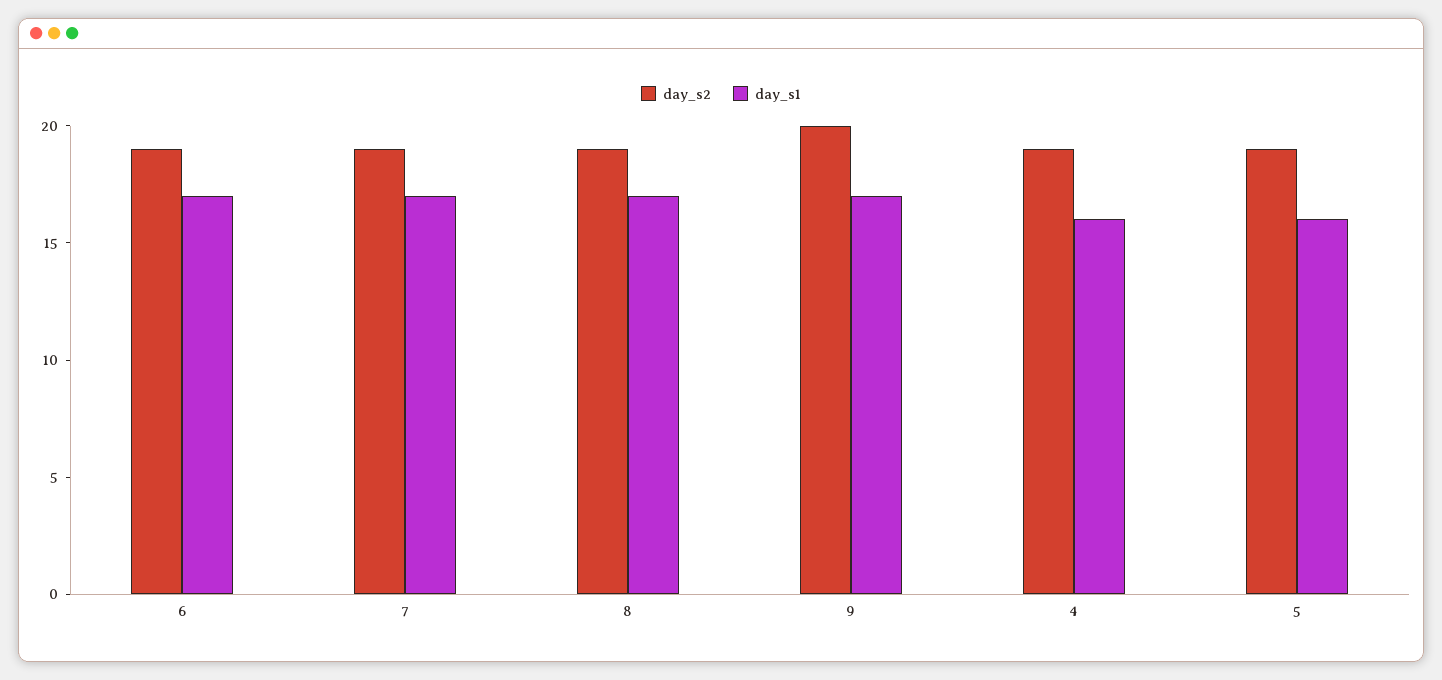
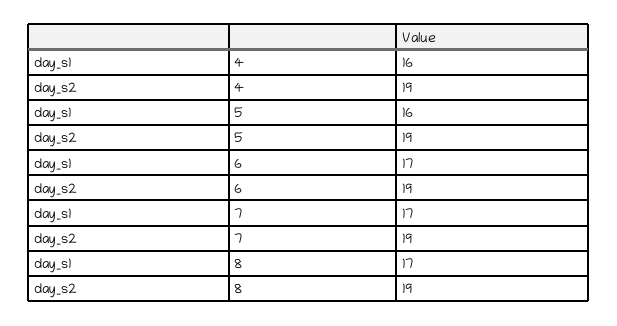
day_s2, 9: 20 -> none
day_s1, 9: 17 -> none

